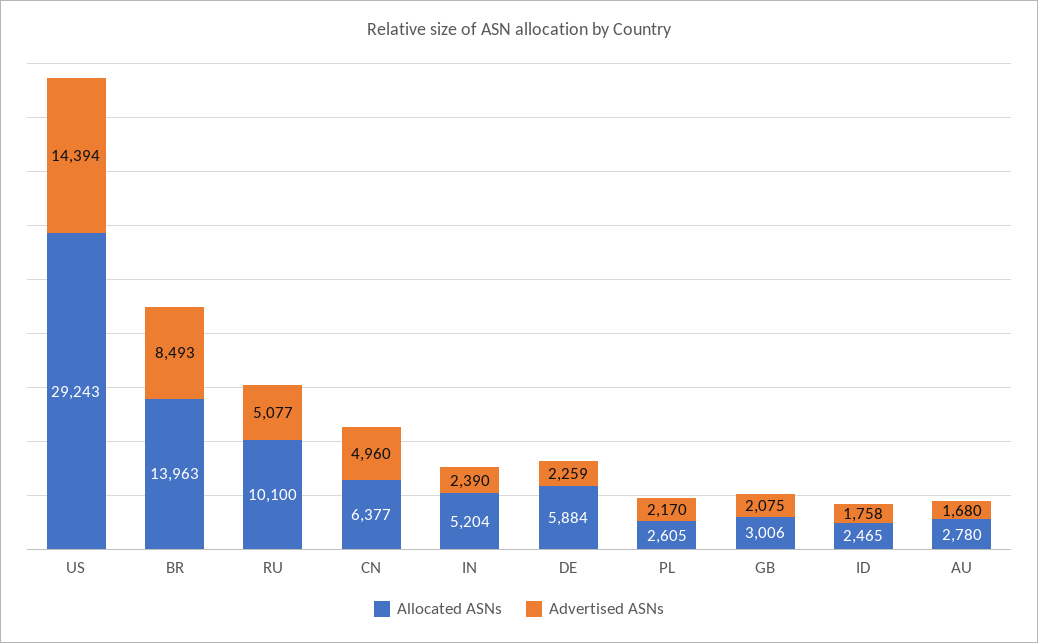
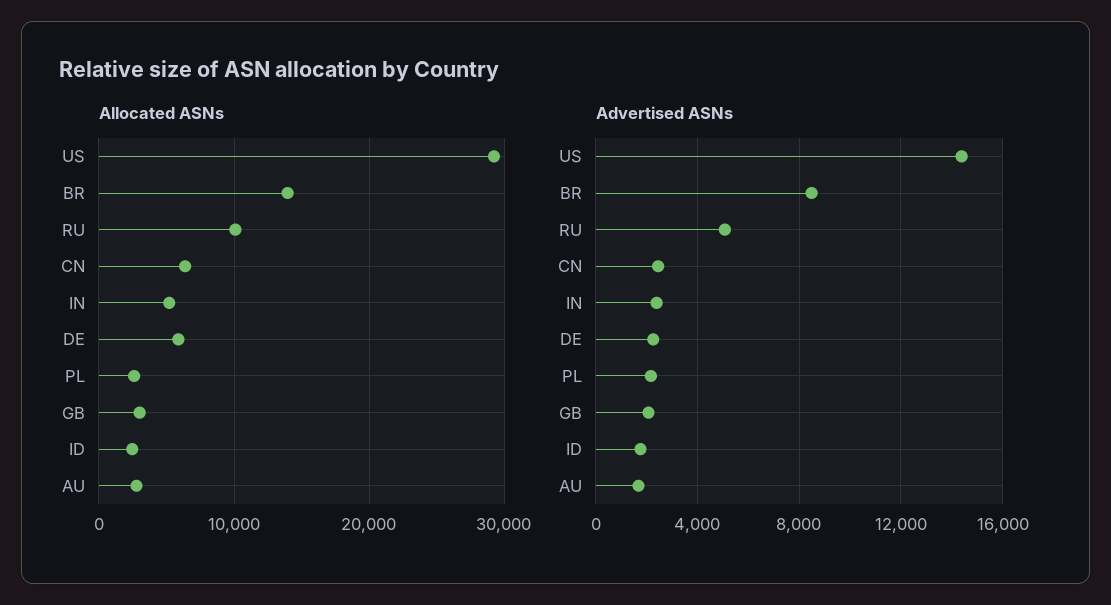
Advertised ASNs, CN: 4960 -> 2500

